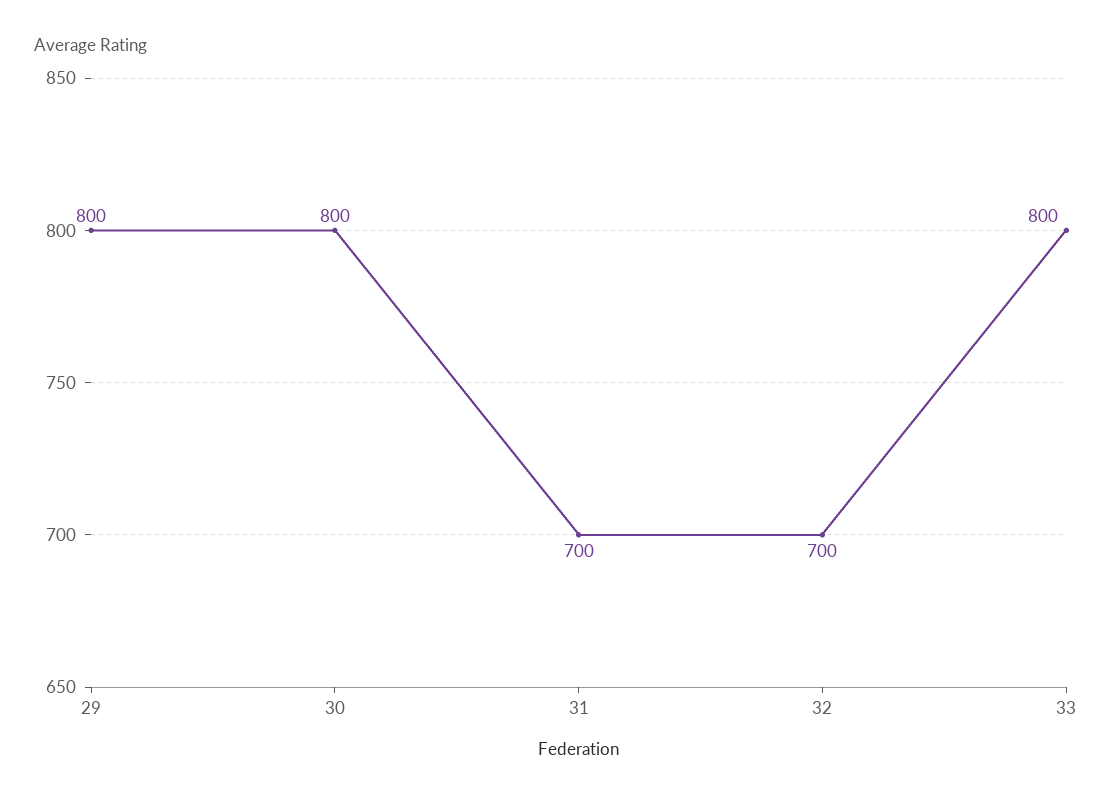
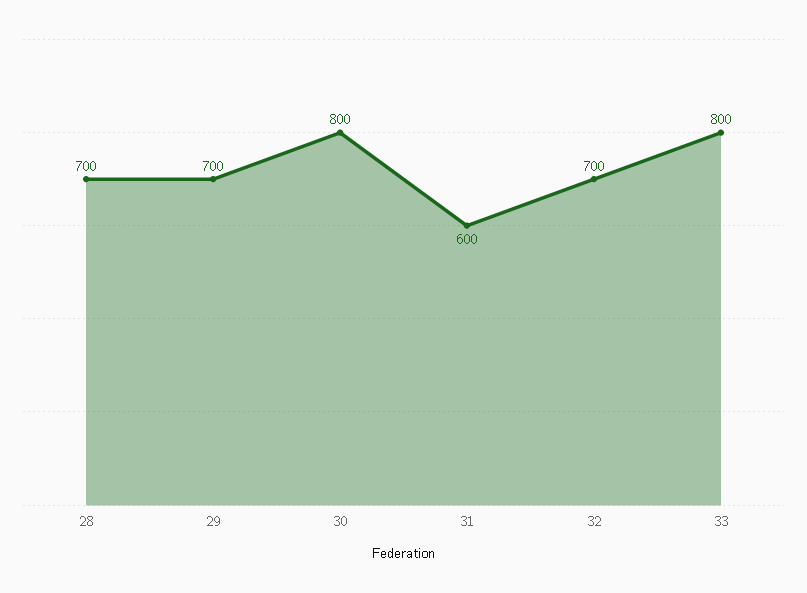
29: 800 -> 700
31: 700 -> 600
28: none -> 700

